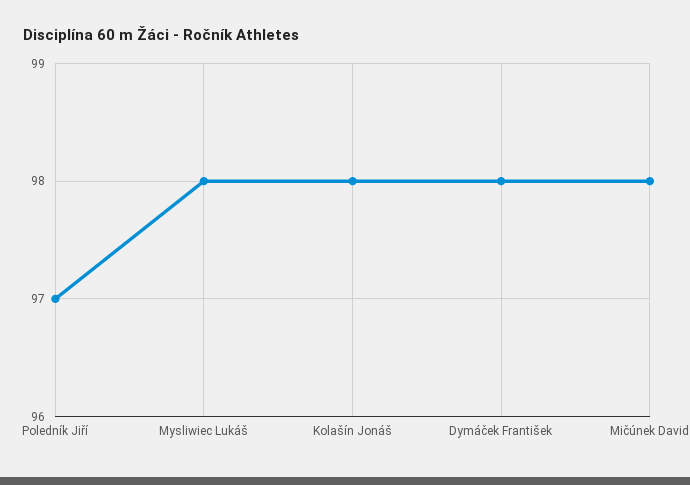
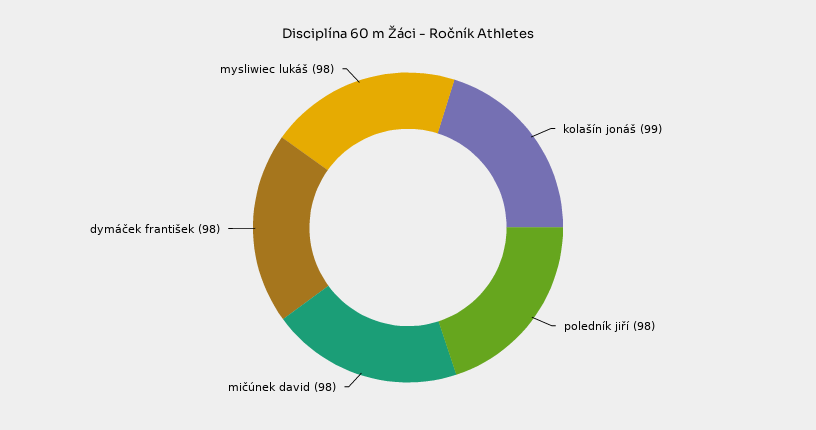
Poledník Jiří: 97 -> 98
Kolašín Jonáš: 98 -> 99

